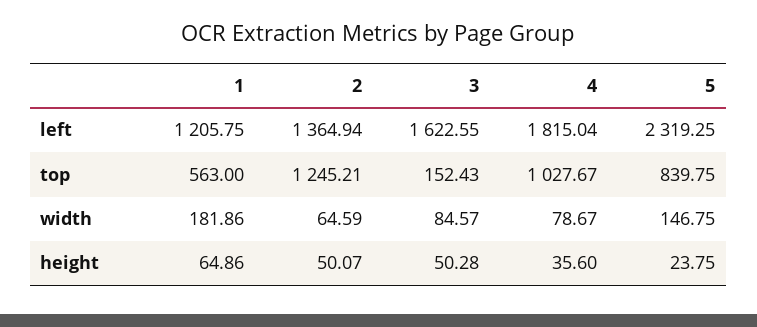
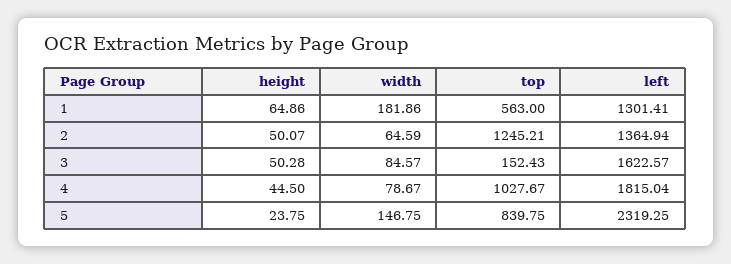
1, left: 1205.75 -> 1301.41
3, left: 1622.55 -> 1622.57
4, height: 35.6 -> 44.5

